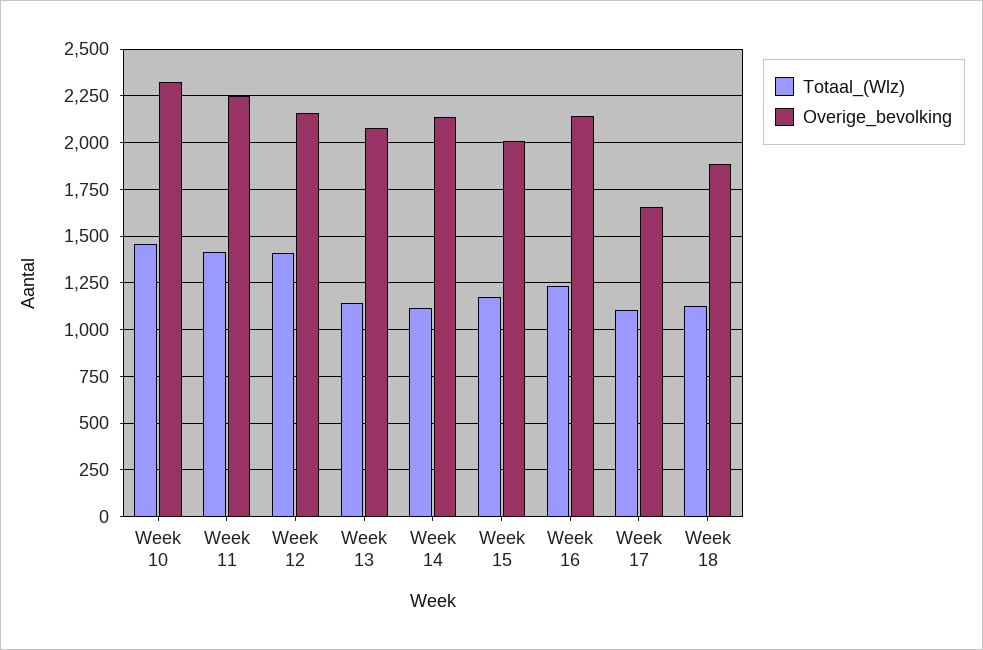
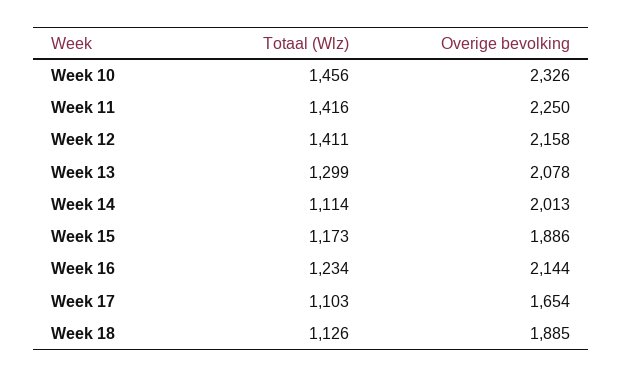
Totaal_(Wlz), Week 13: 1150 -> 1299
Overige_bevolking, Week 14: 2150 -> 2013
Overige_bevolking, Week 15: 2000 -> 1886

